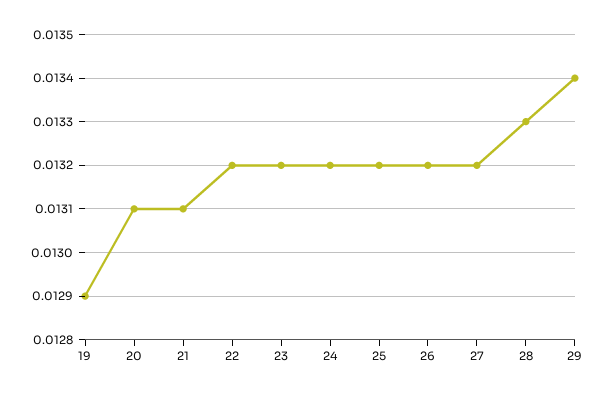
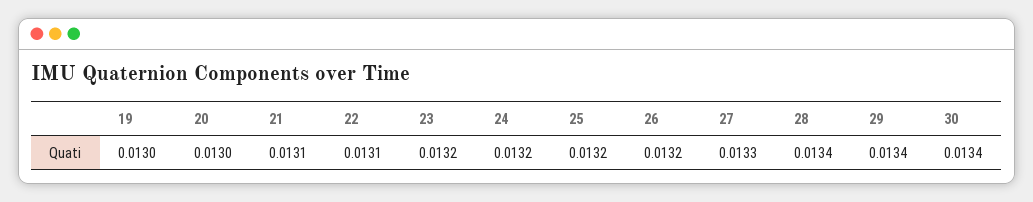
19: 0.0129 -> 0.013
20: 0.0131 -> 0.013
22: 0.0132 -> 0.0131
27: 0.0132 -> 0.0133
28: 0.0133 -> 0.0134
30: none -> 0.0134

